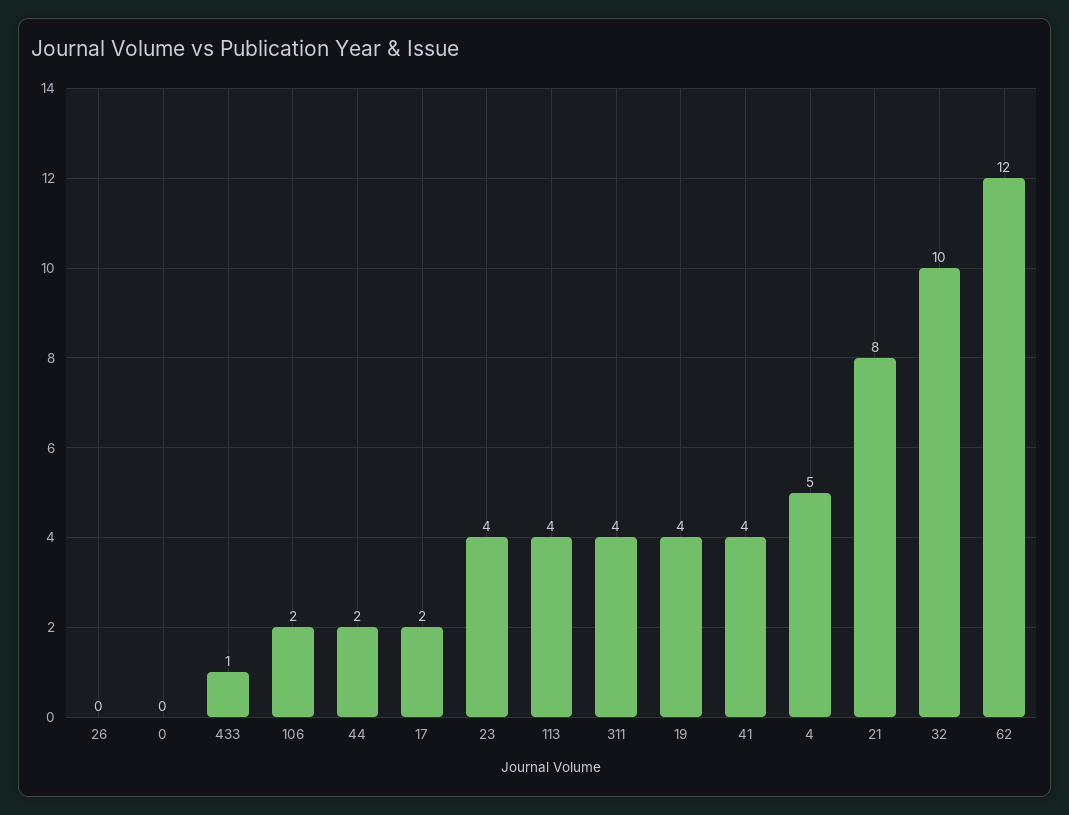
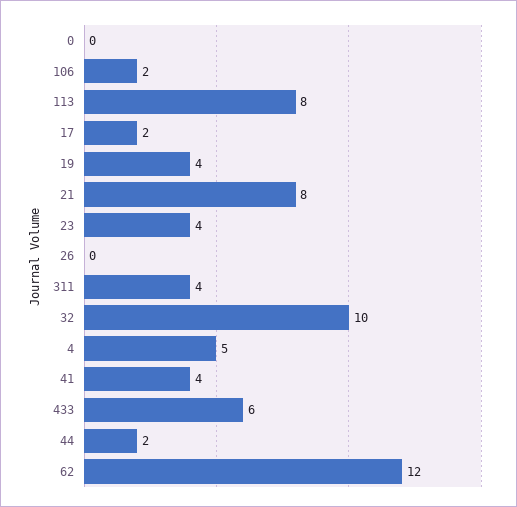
433: 1 -> 6
113: 4 -> 8

